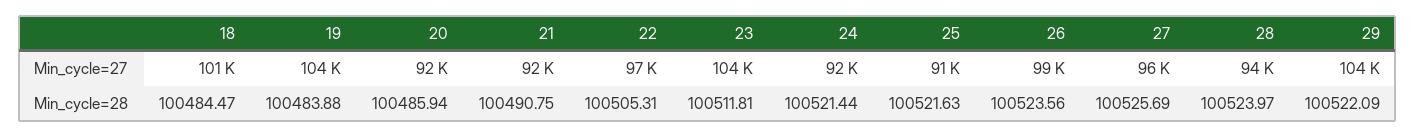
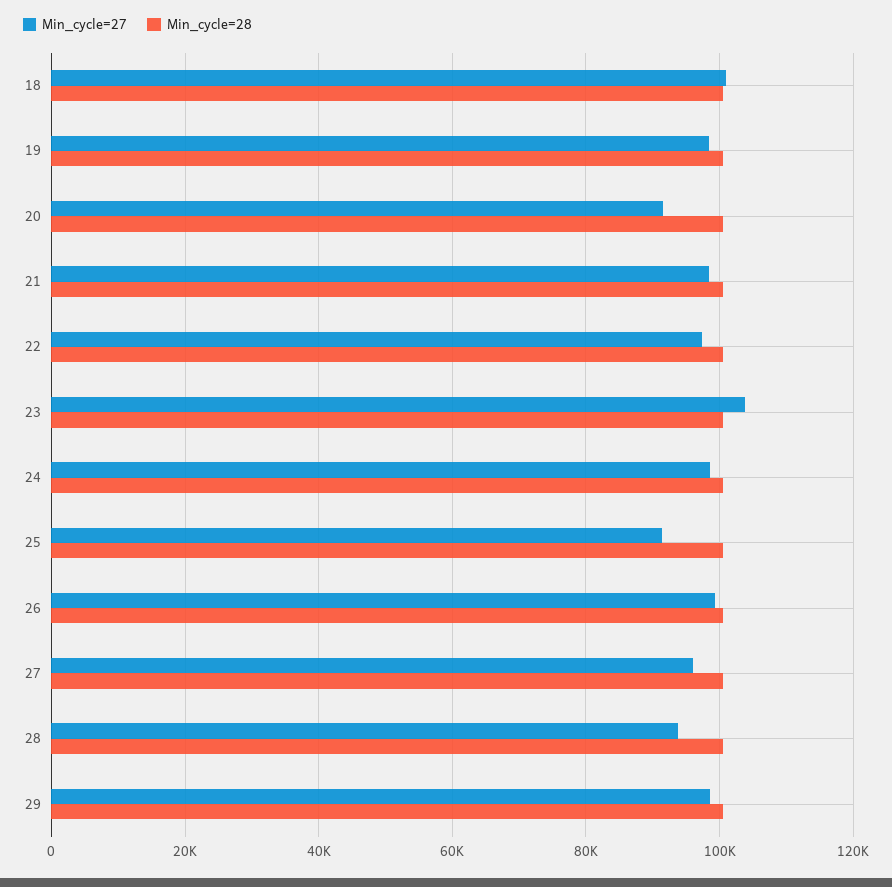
Min_cycle=27, 19: 104000 -> 98000
Min_cycle=27, 21: 92000 -> 98000
Min_cycle=27, 24: 92000 -> 98000
Min_cycle=27, 29: 104000 -> 98000

